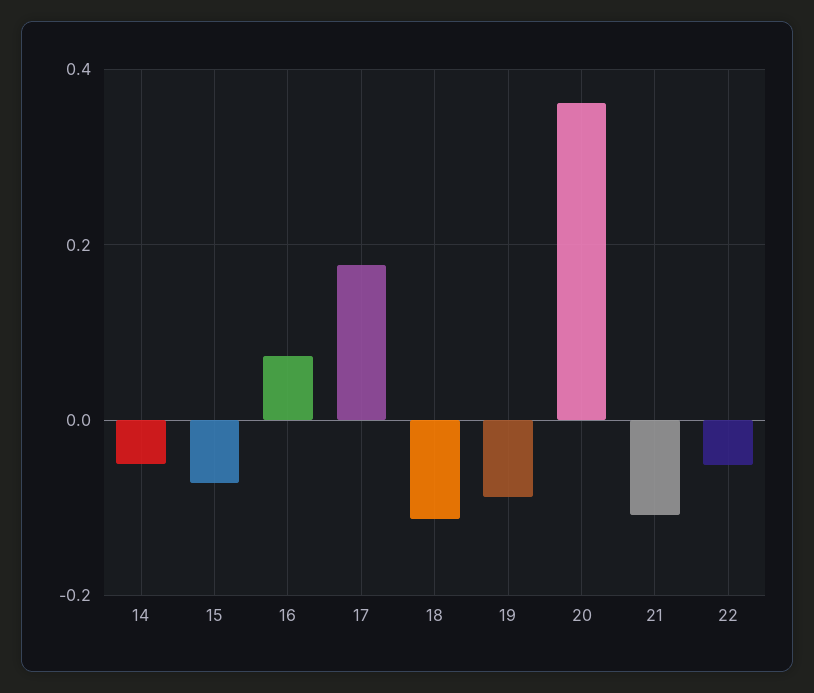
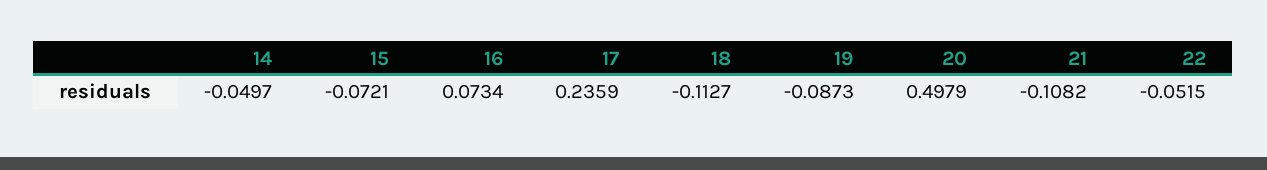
17: 0.18 -> 0.2359
20: 0.36 -> 0.4979

